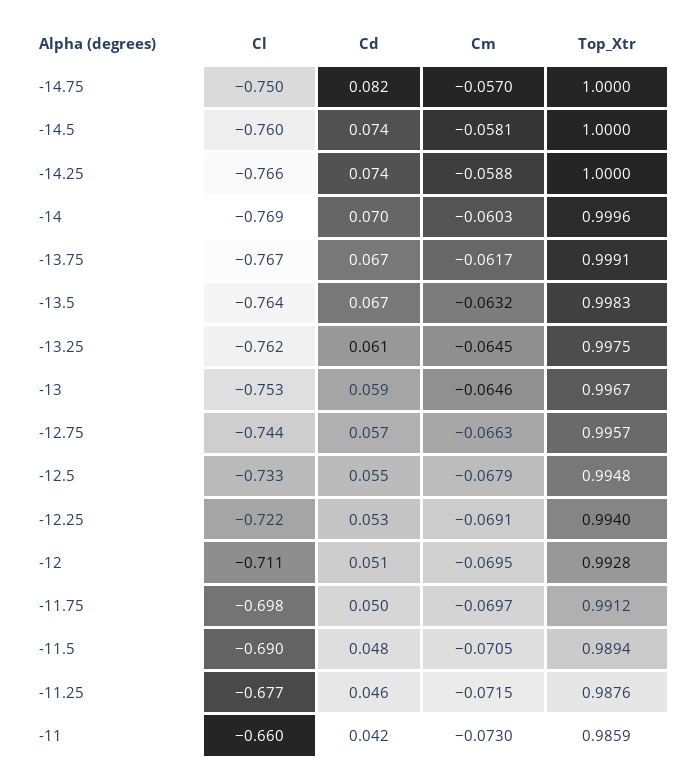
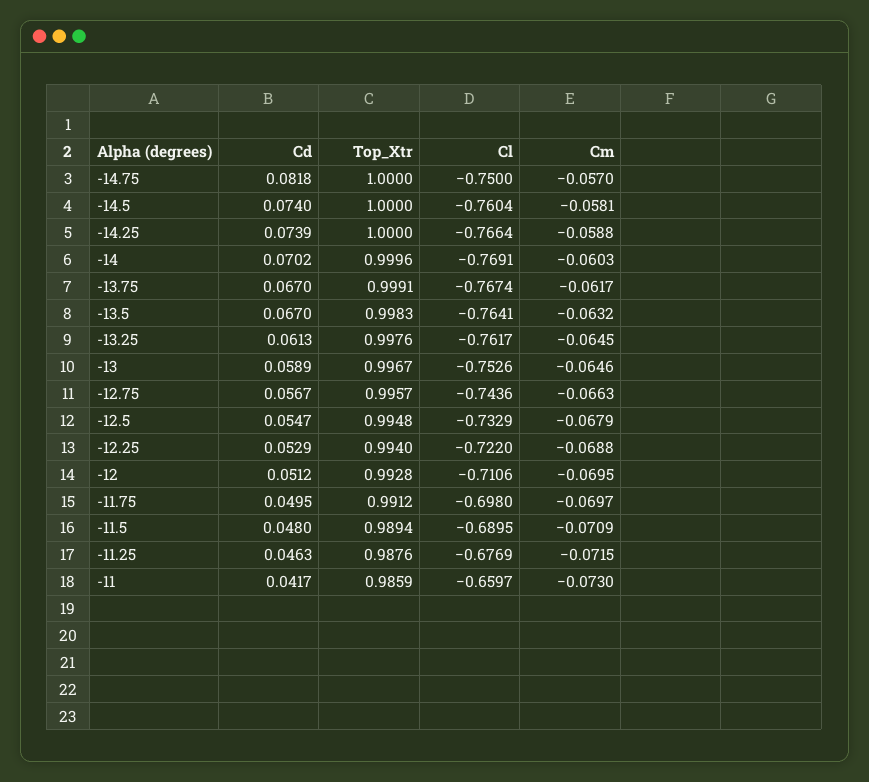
Top_Xtr, -13.25: 0.9975 -> 0.9976
Cm, -12.25: -0.0691 -> -0.0688
Cm, -11.5: -0.0705 -> -0.0709

